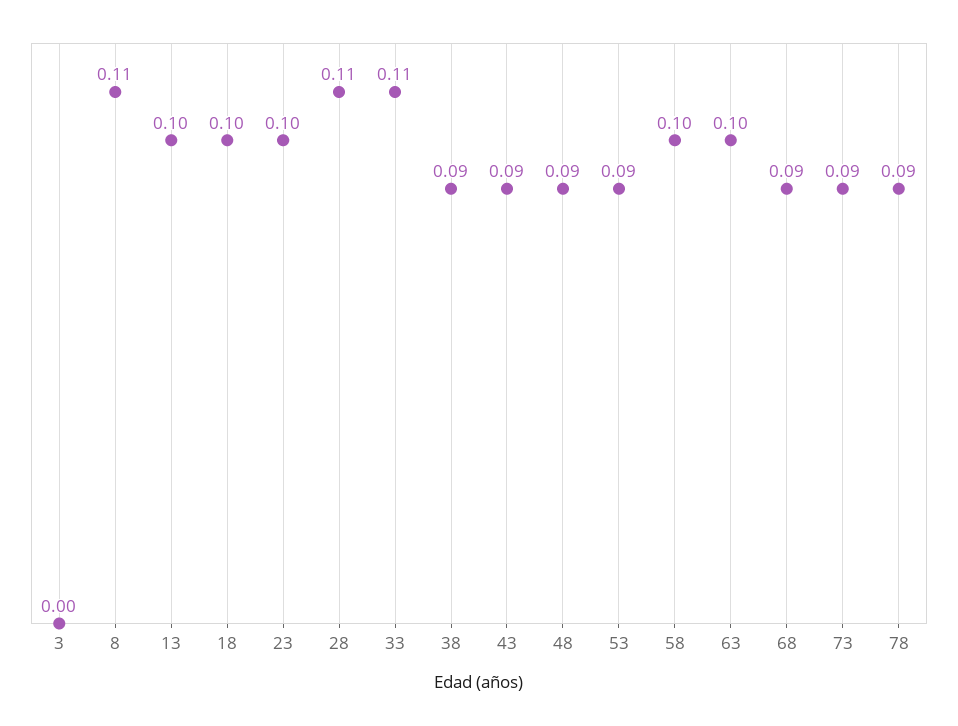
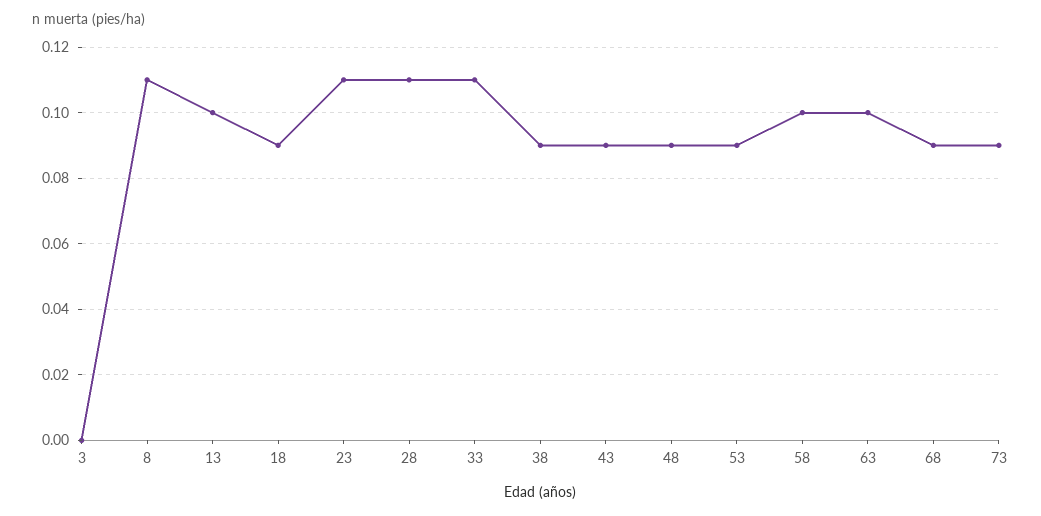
18: 0.1 -> 0.09
23: 0.1 -> 0.11
78: 0.09 -> none

